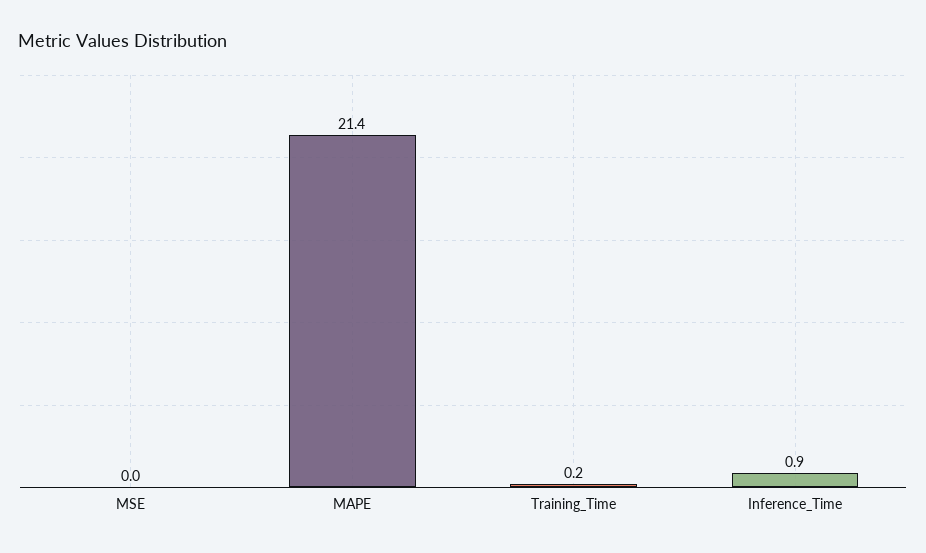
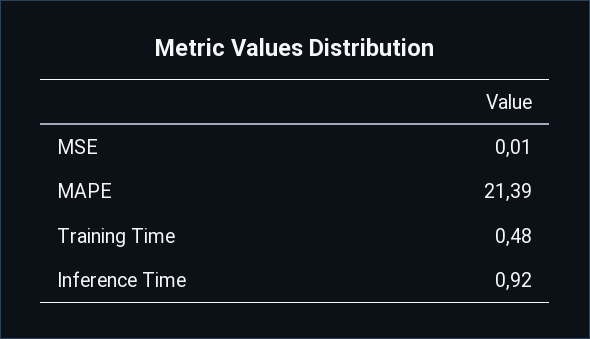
Training_Time: 0.2 -> 0.48

